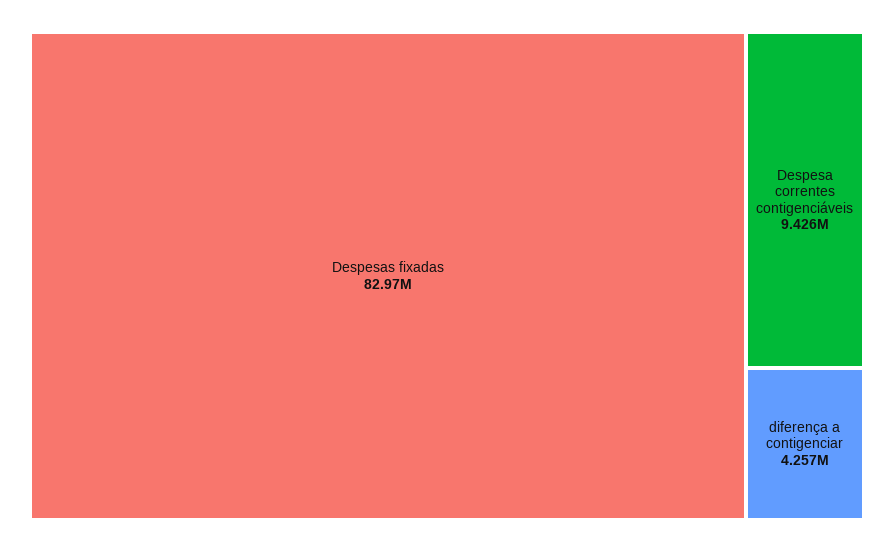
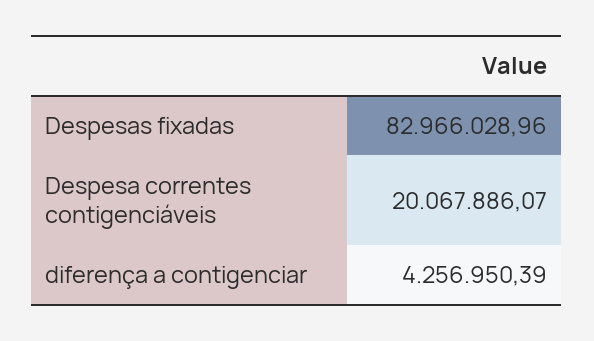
Despesa correntes contigenciáveis: 9426000 -> 20067886.07

